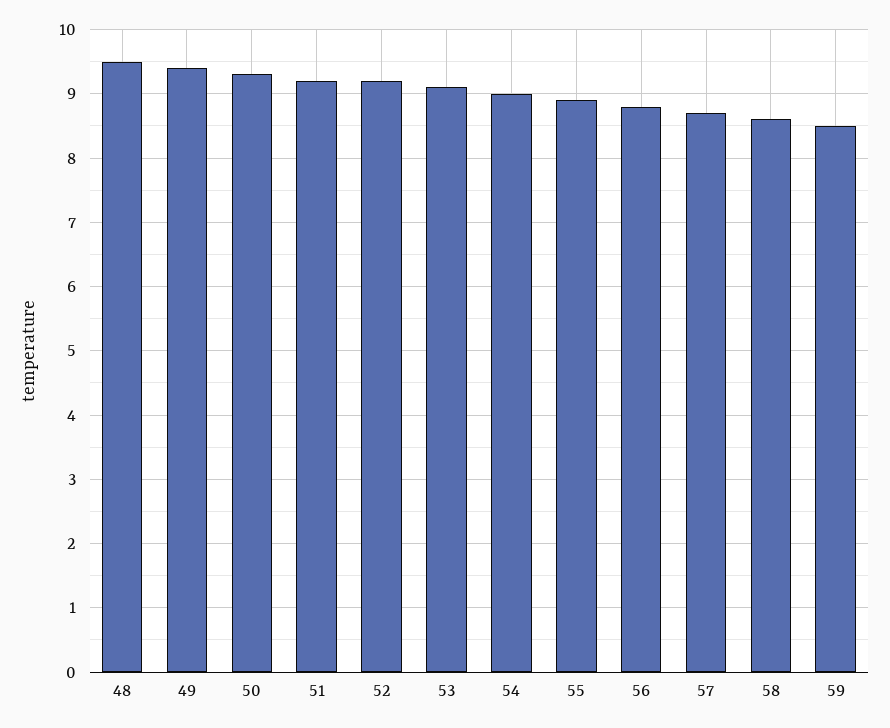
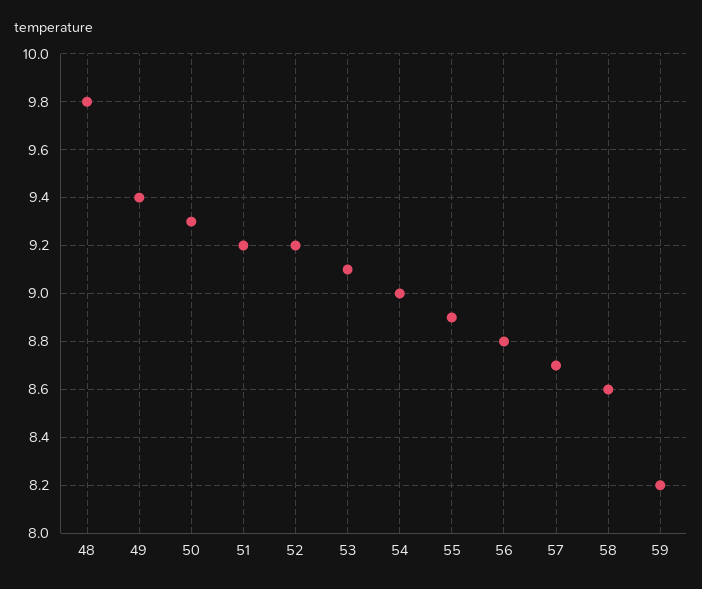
48: 9.5 -> 9.8
59: 8.5 -> 8.2

